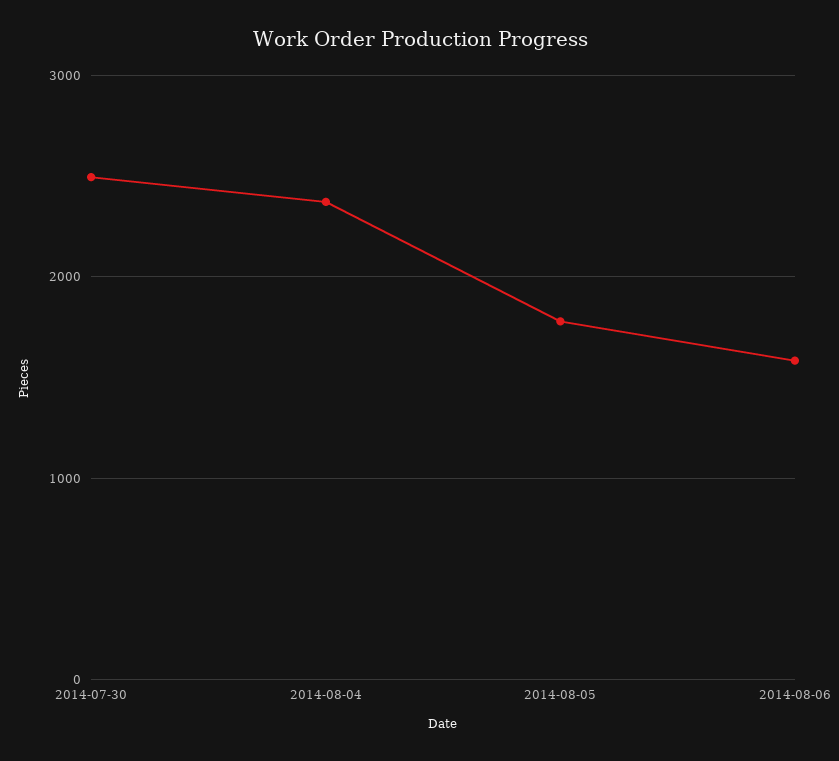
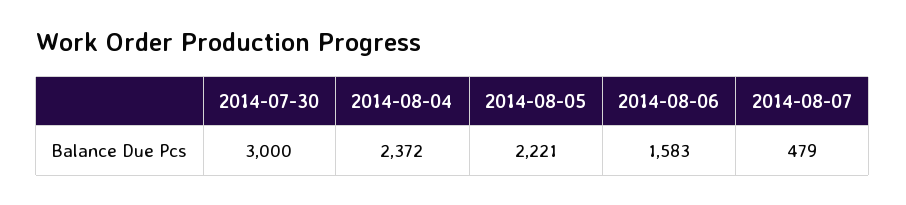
2014-07-30: 2500 -> 3000
2014-08-05: 1800 -> 2221
2014-08-07: none -> 479

